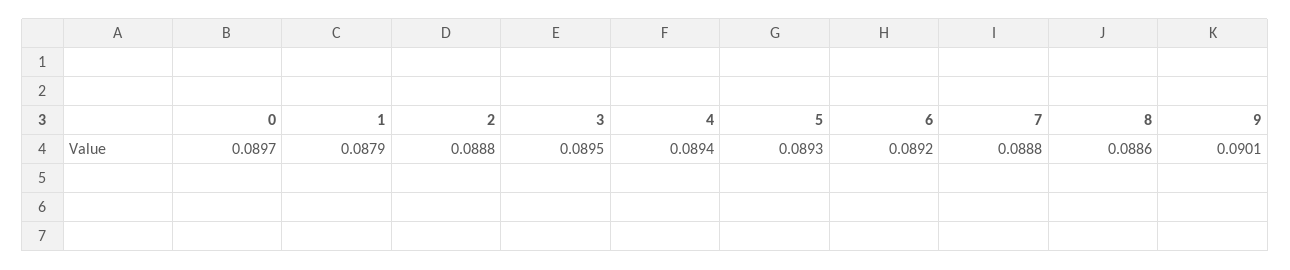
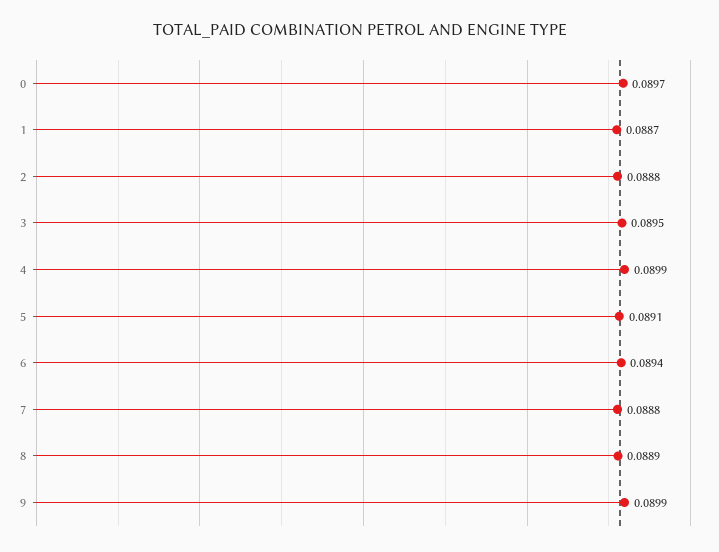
1: 0.0879 -> 0.0887
4: 0.0894 -> 0.0899
5: 0.0893 -> 0.0891
6: 0.0892 -> 0.0894
8: 0.0886 -> 0.0889
9: 0.0901 -> 0.0899

